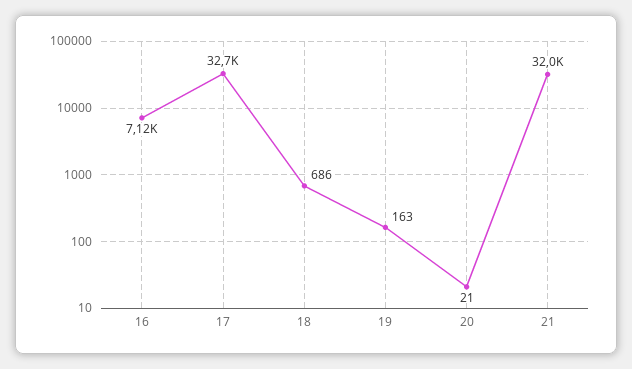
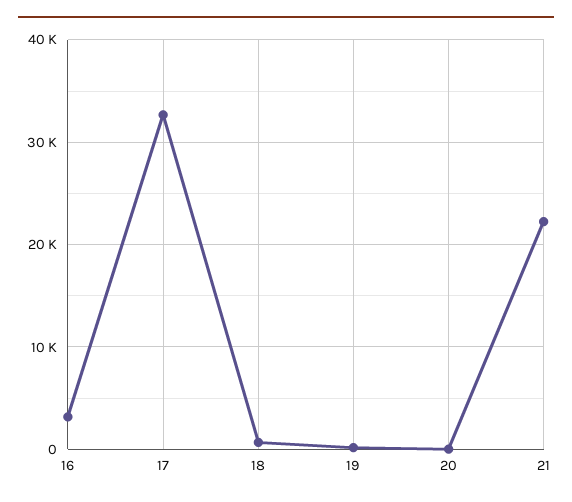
16: 7120 -> 3000
21: 32000 -> 22000

